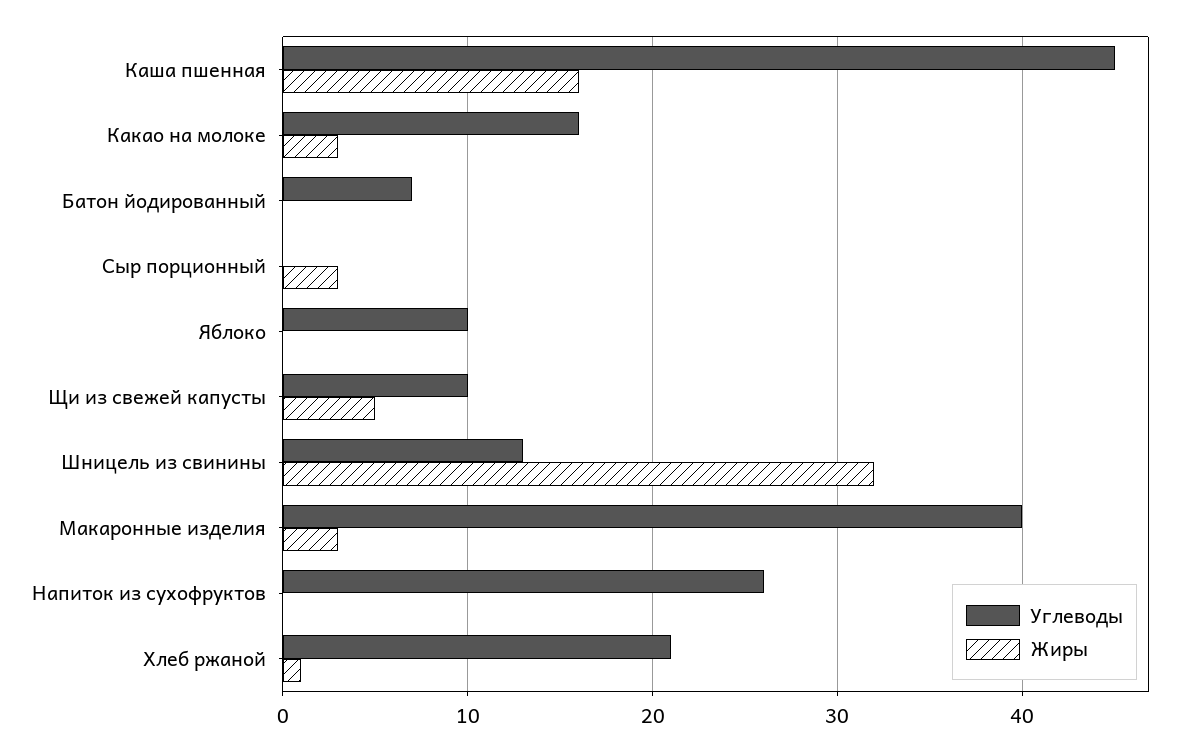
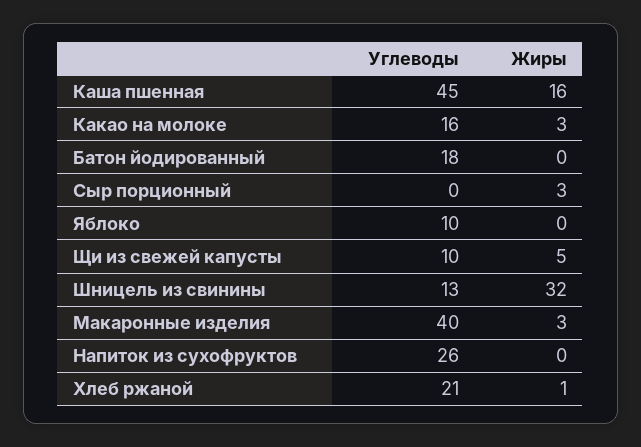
Углеводы, Батон йодированный: 7 -> 18

